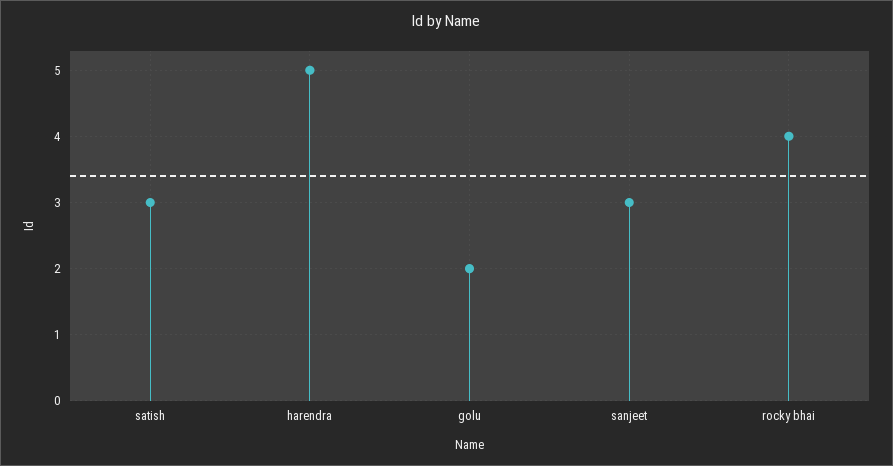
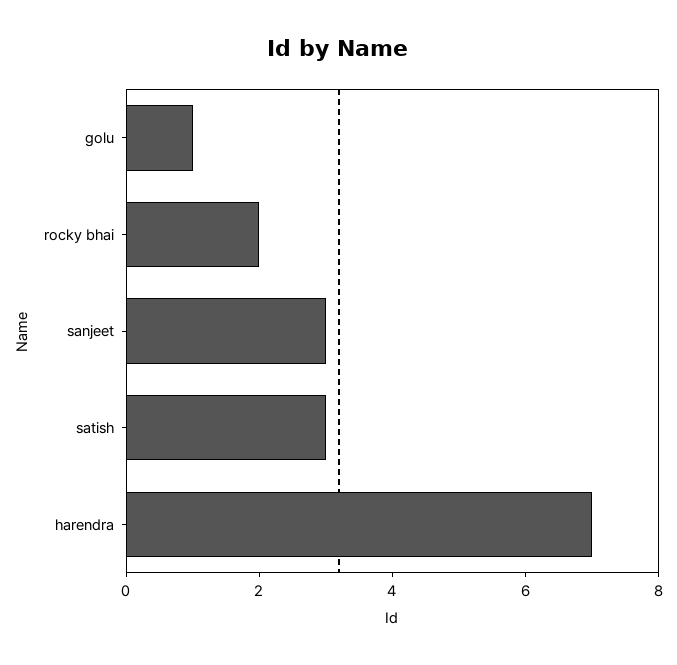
harendra: 5 -> 7
golu: 2 -> 1
rocky bhai: 4 -> 2

